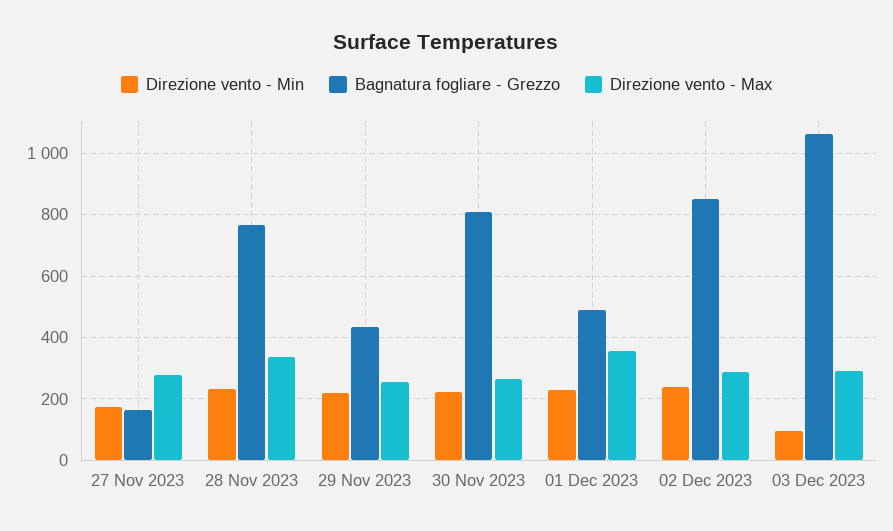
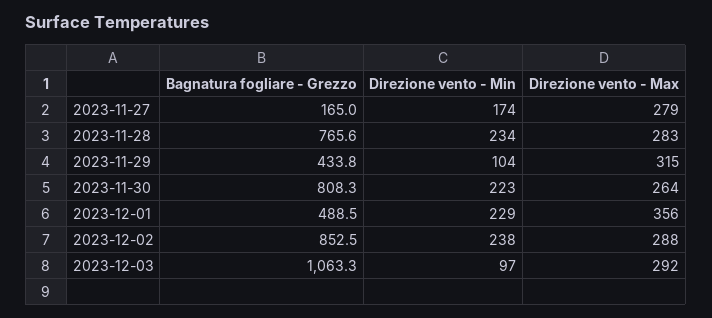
Direzione vento - Max, 28 Nov 2023: 340 -> 283
Direzione vento - Min, 29 Nov 2023: 220 -> 104
Direzione vento - Max, 29 Nov 2023: 260 -> 315

